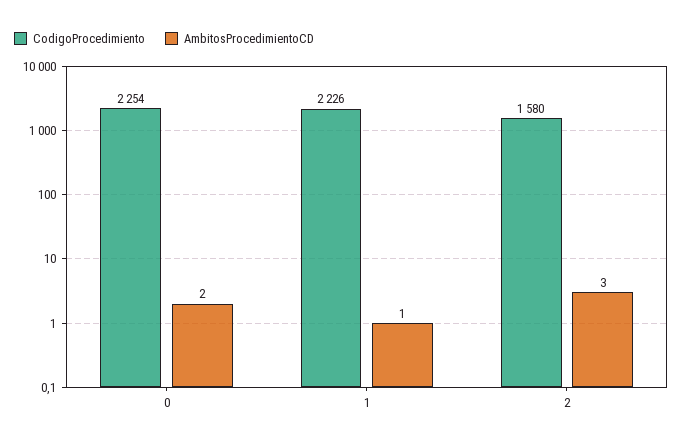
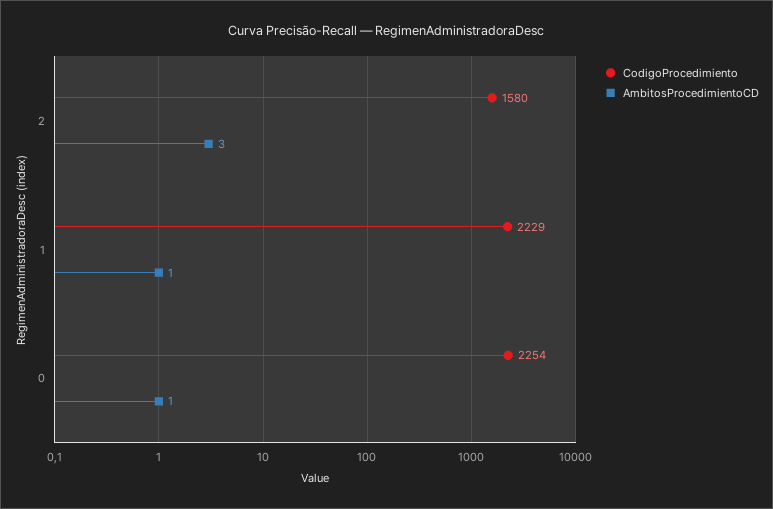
AmbitosProcedimientoCD, 0: 2 -> 1
CodigoProcedimiento, 1: 2226 -> 2229

